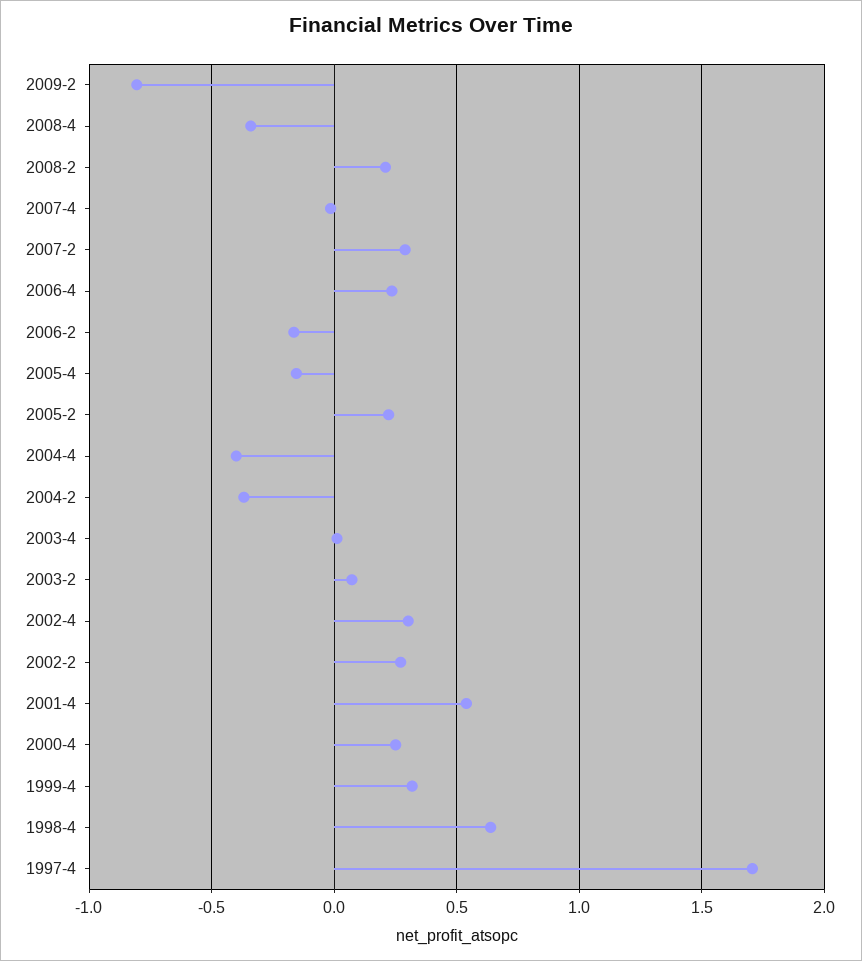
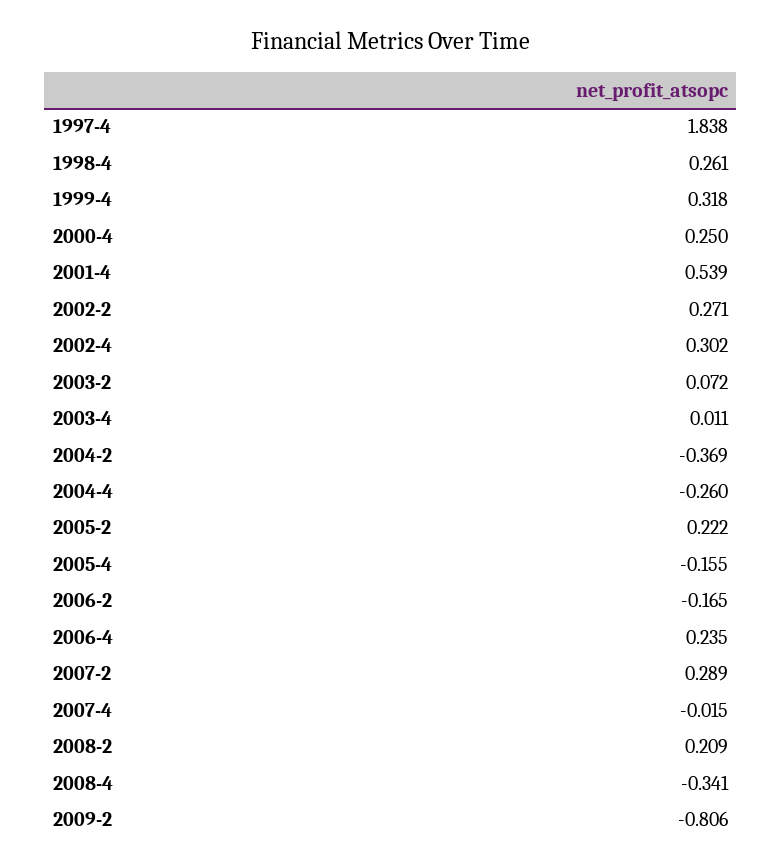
2004-4: -0.4 -> -0.26
1998-4: 0.65 -> 0.261
1997-4: 1.7 -> 1.838

